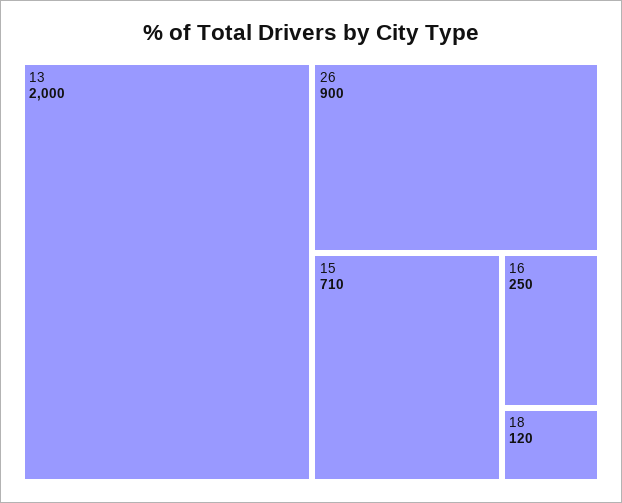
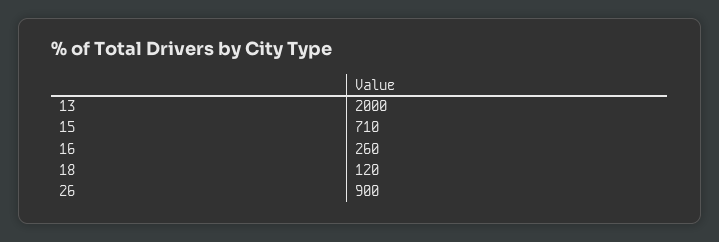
16: 250 -> 260

